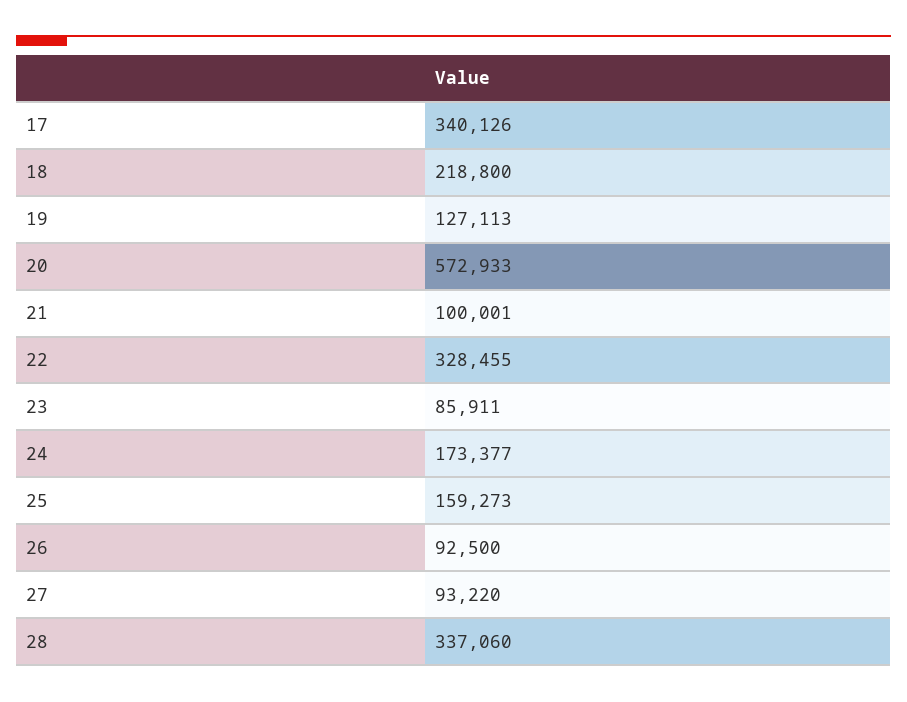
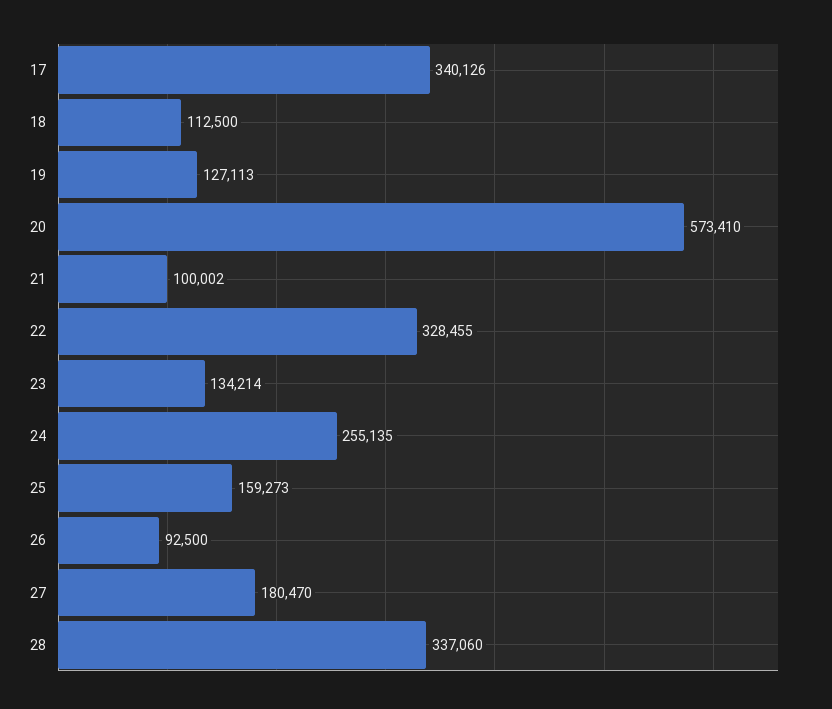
18: 218800 -> 112500
20: 572933 -> 573410
21: 100001 -> 100002
23: 85911 -> 134214
24: 173377 -> 255135
27: 93220 -> 180470

